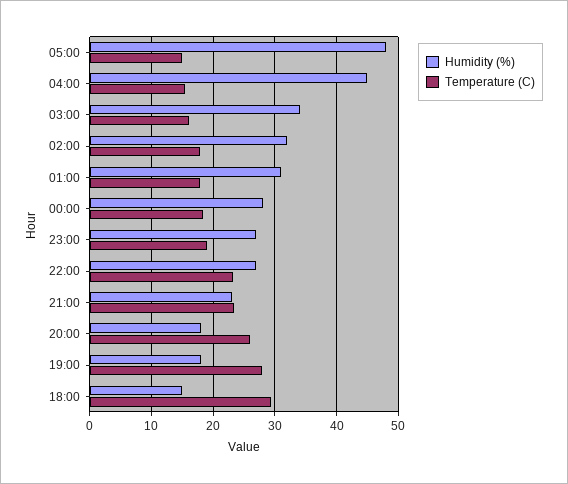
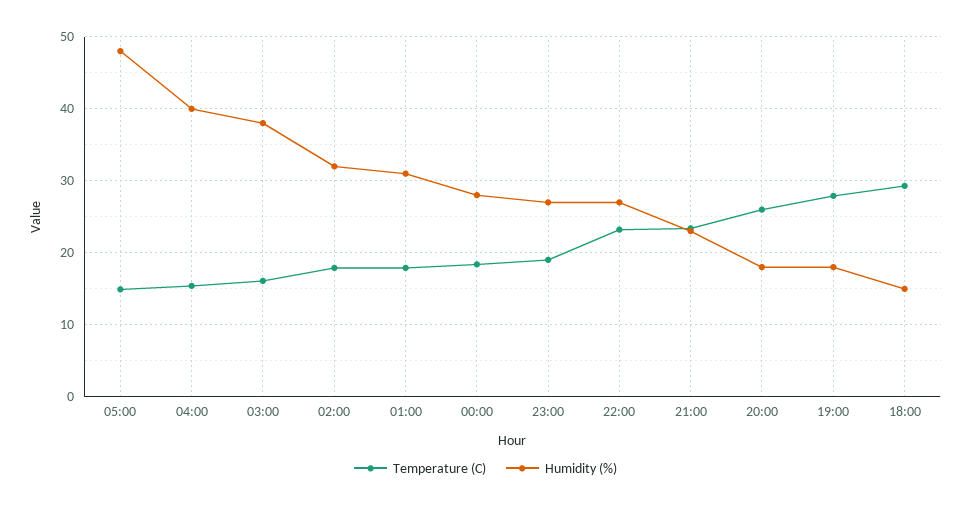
Humidity (%), 04:00: 45 -> 40
Humidity (%), 03:00: 34 -> 38

